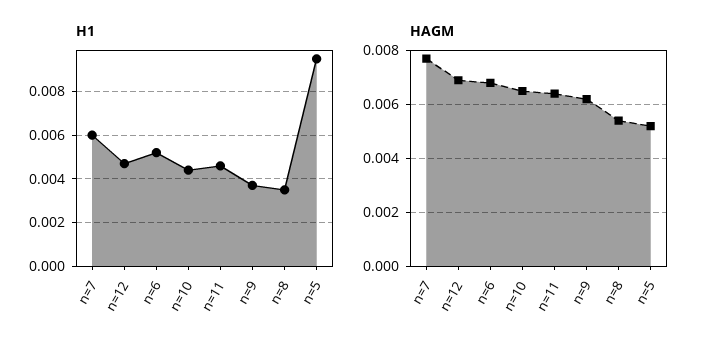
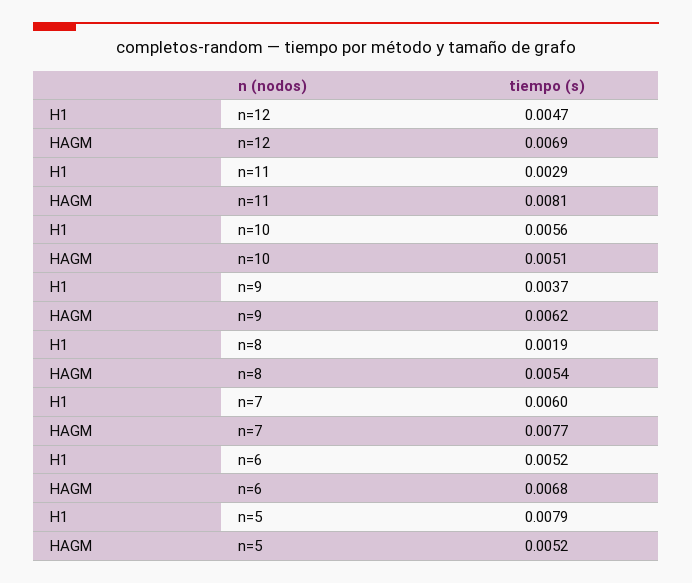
H1, n=10: 0.0045 -> 0.0056
H1, n=11: 0.0045 -> 0.0029
H1, n=8: 0.0035 -> 0.0019
H1, n=5: 0.0095 -> 0.0079
HAGM, n=10: 0.0065 -> 0.0051
HAGM, n=11: 0.0065 -> 0.0081

